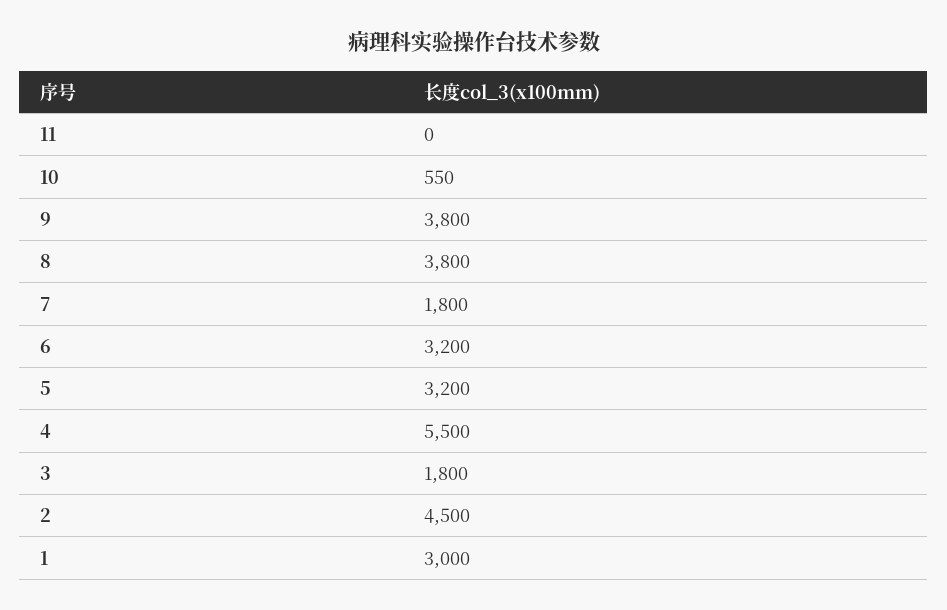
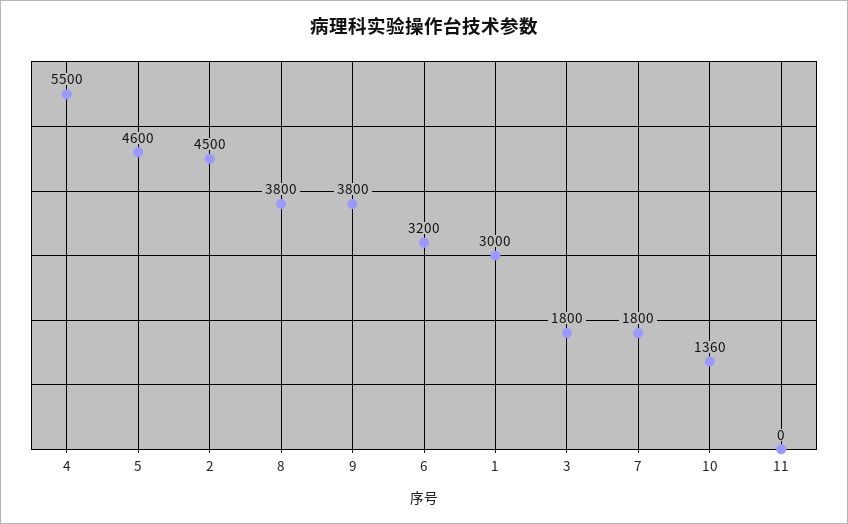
10: 550 -> 1360
5: 3200 -> 4600

